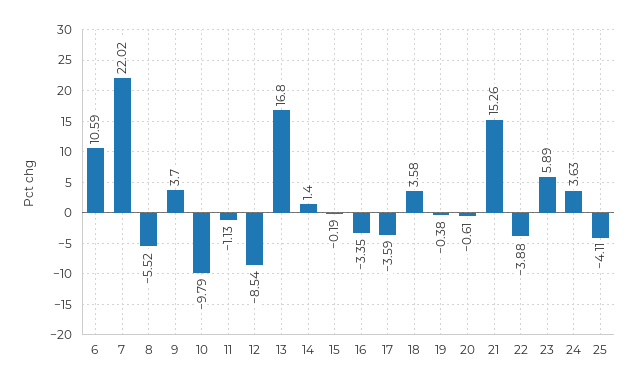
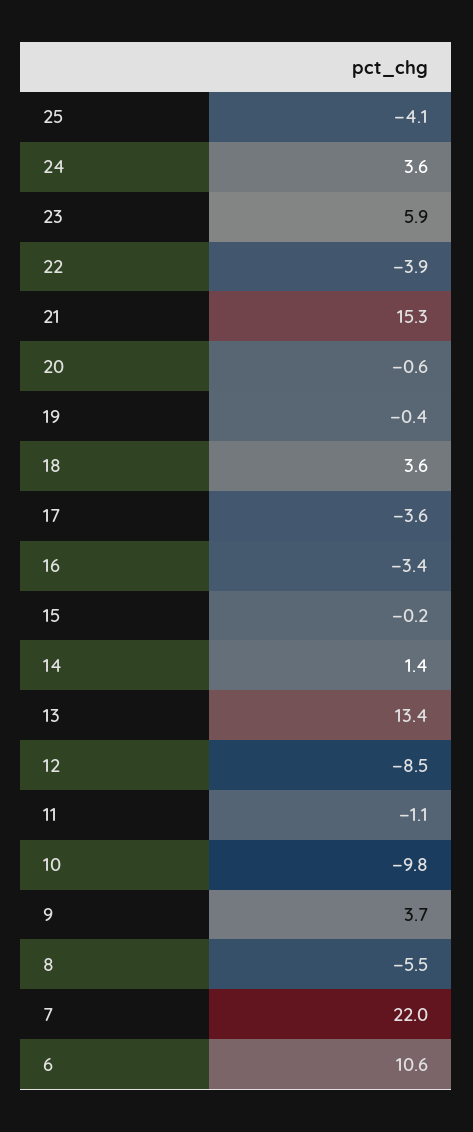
13: 16.8 -> 13.4

